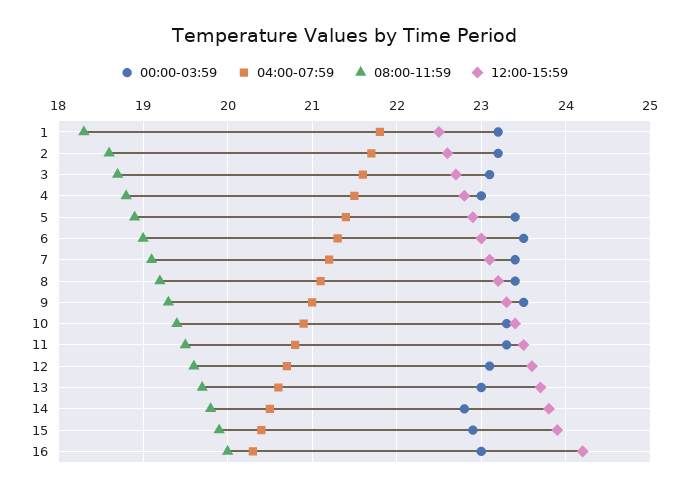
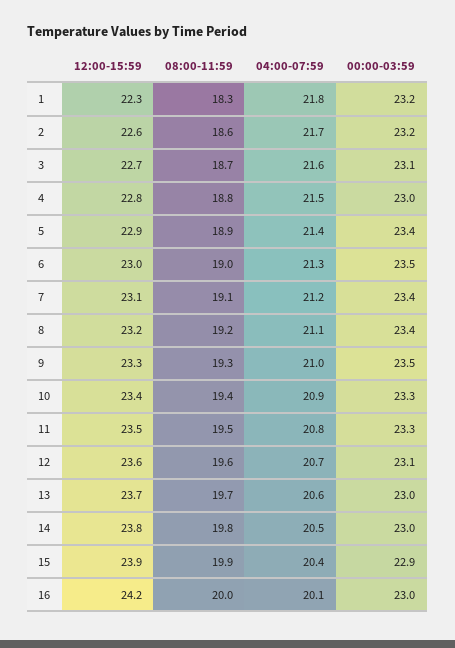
12:00-15:59, 1: 22.5 -> 22.3
00:00-03:59, 14: 22.8 -> 23
04:00-07:59, 16: 20.3 -> 20.1

